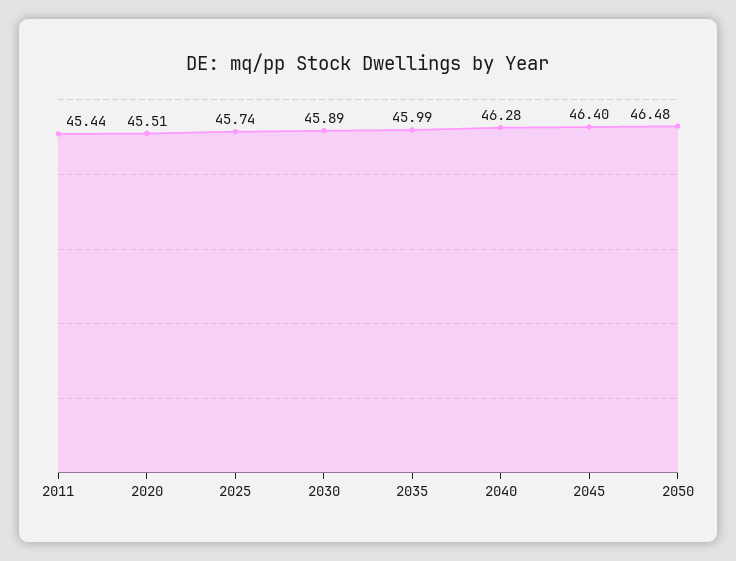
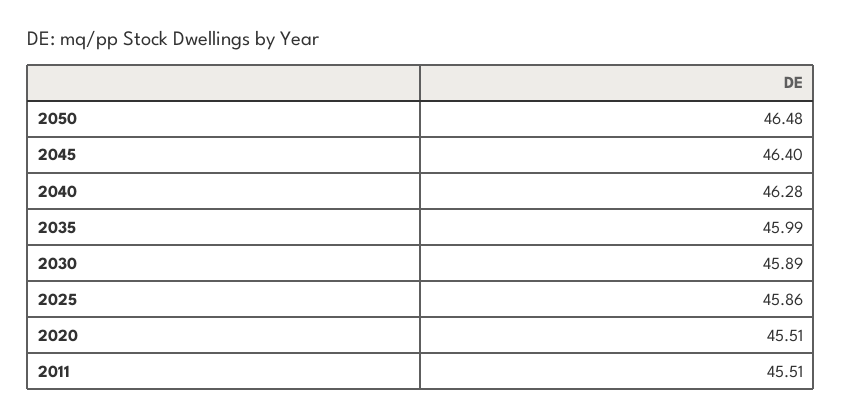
2011: 45.44 -> 45.51
2025: 45.74 -> 45.86

